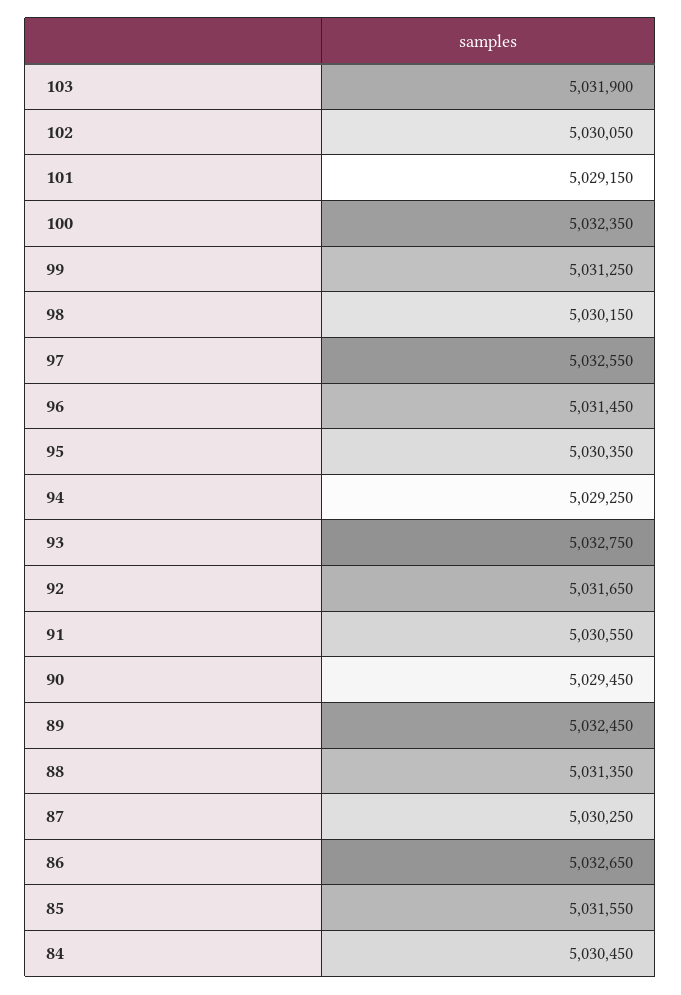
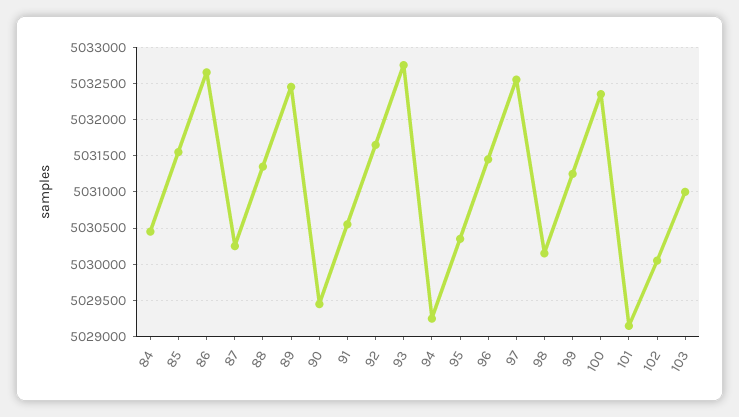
103: 5031900 -> 5031000

